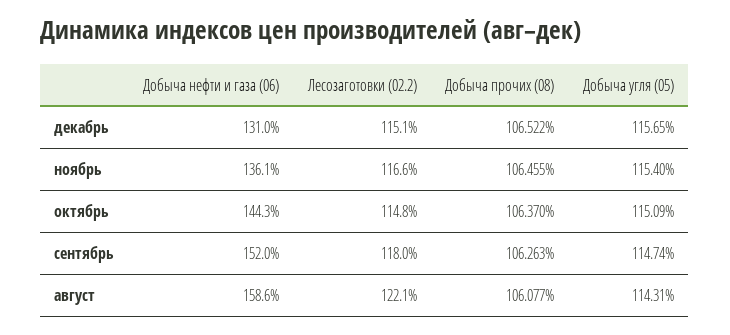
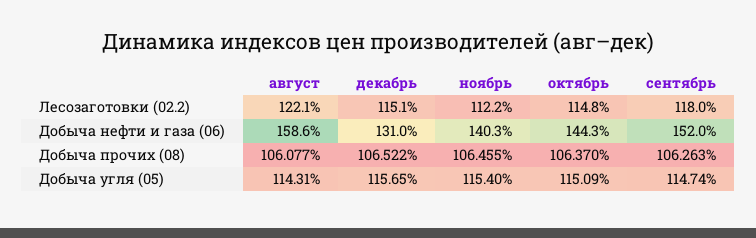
Добыча нефти и газа (06), ноябрь: 136.1 -> 140.3
Лесозаготовки (02.2), ноябрь: 116.6 -> 112.2

